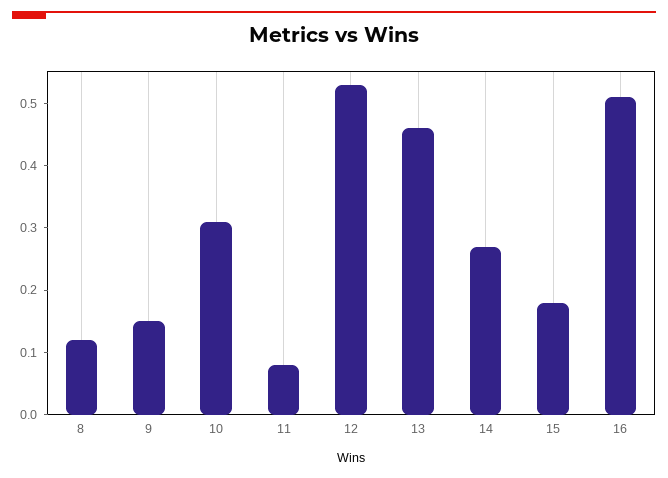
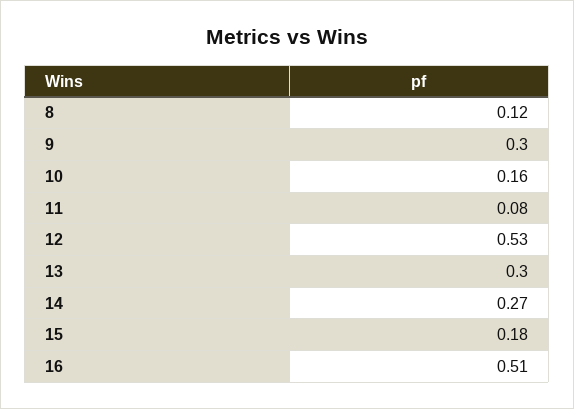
9: 0.15 -> 0.3
10: 0.3 -> 0.16
13: 0.45 -> 0.3

